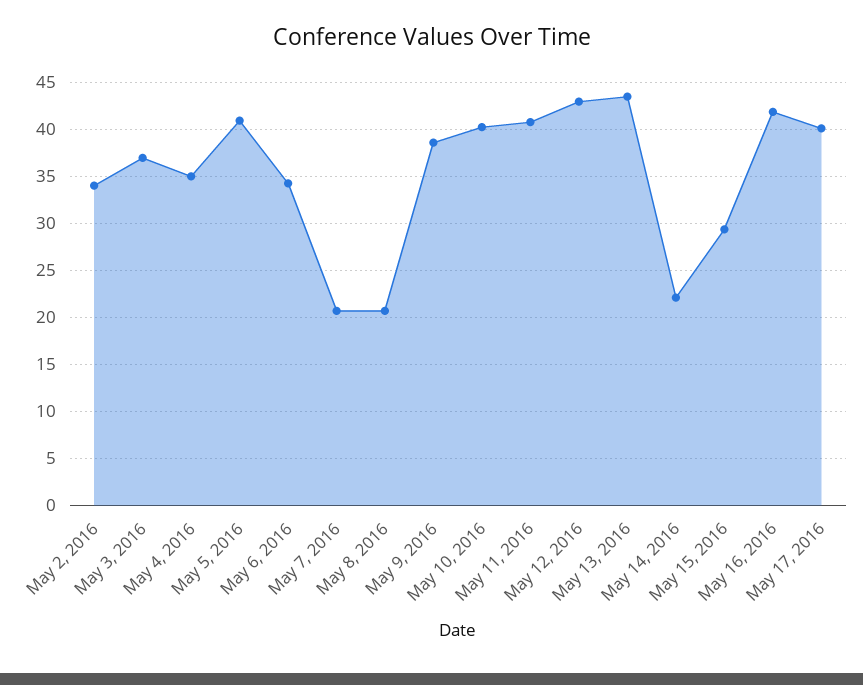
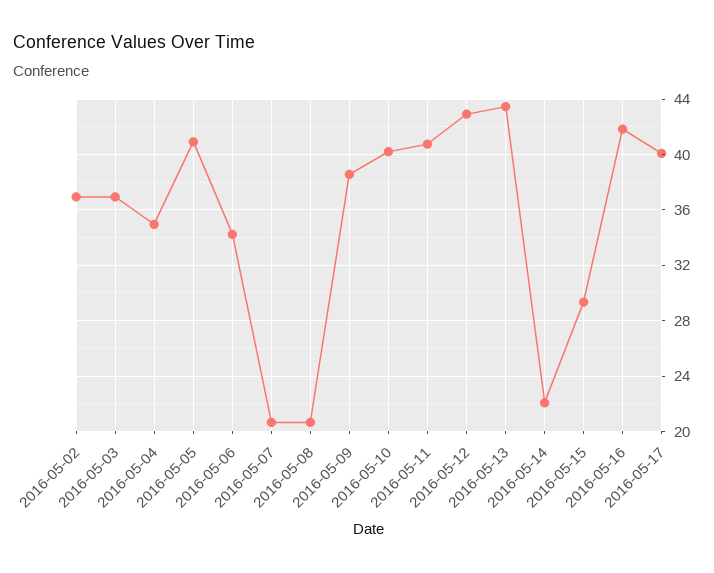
May 2, 2016: 34 -> 37

